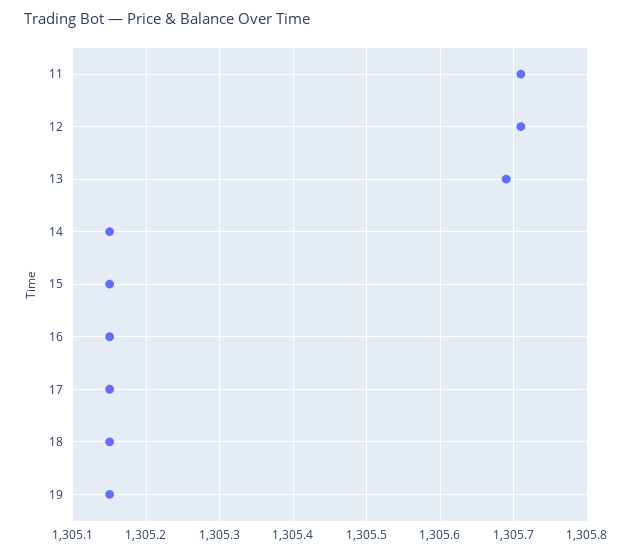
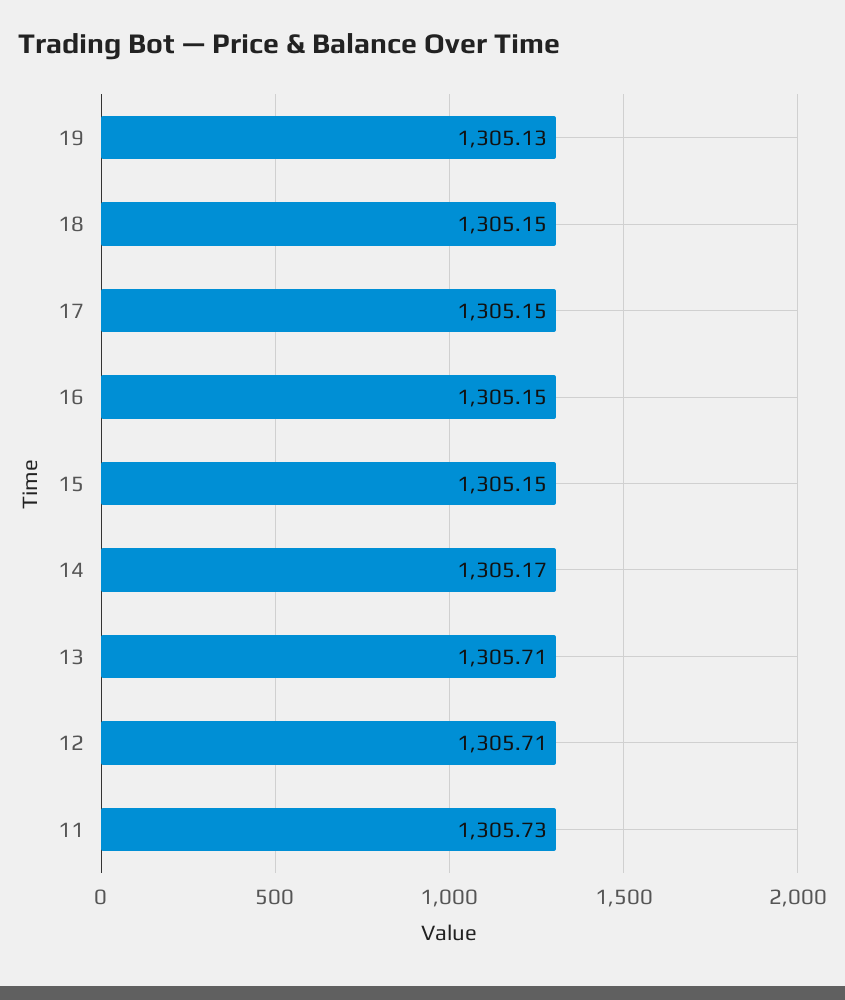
11: 1305.71 -> 1305.73
13: 1305.69 -> 1305.71
14: 1305.15 -> 1305.17
19: 1305.15 -> 1305.13

